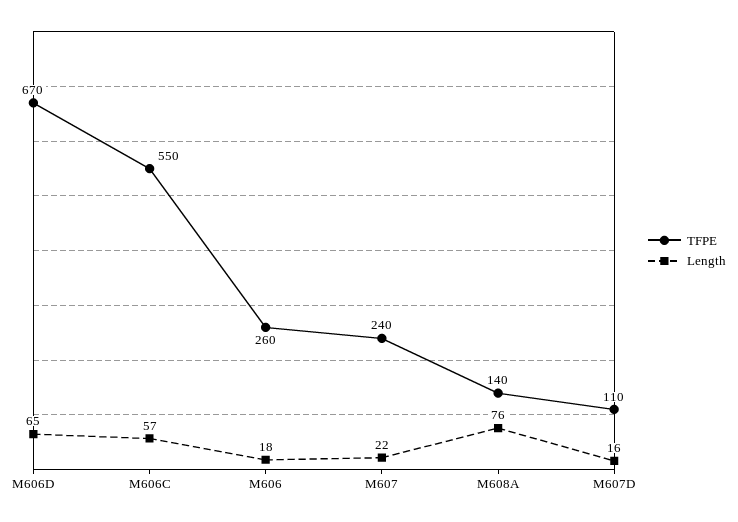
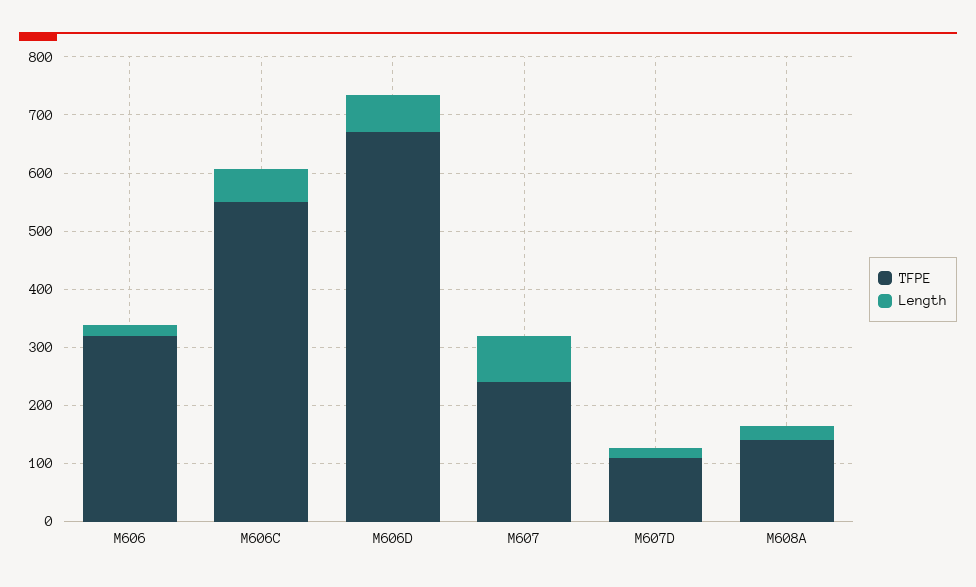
TFPE, M606: 260 -> 320
Length, M607: 22 -> 80
Length, M608A: 76 -> 20

